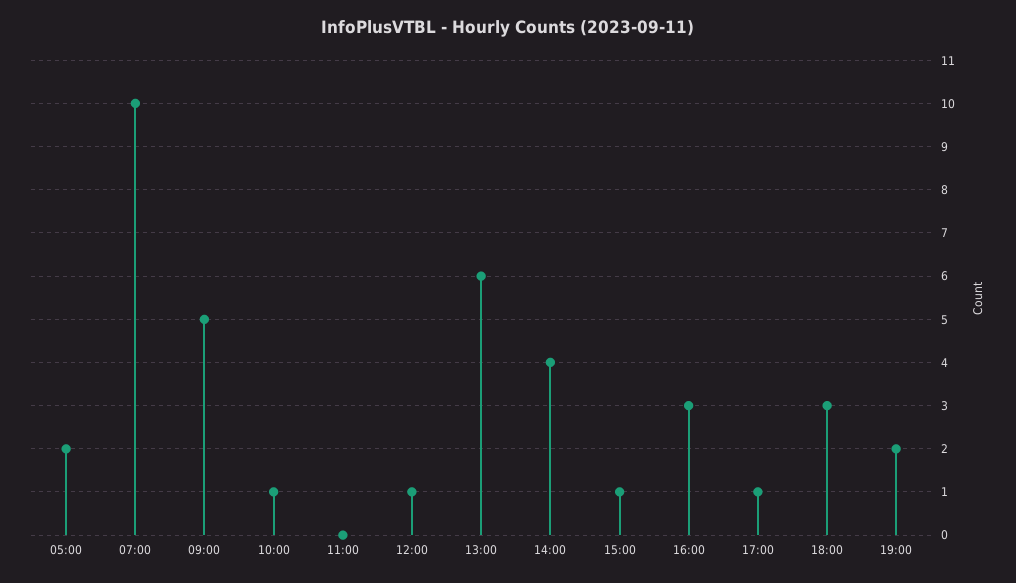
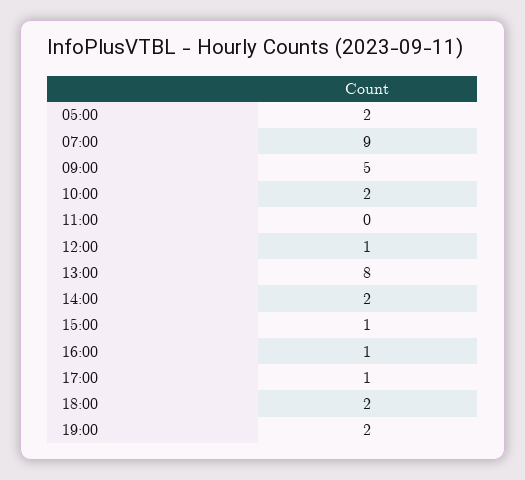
07:00: 10 -> 9
10:00: 1 -> 2
13:00: 6 -> 8
14:00: 4 -> 2
16:00: 3 -> 1
18:00: 3 -> 2

